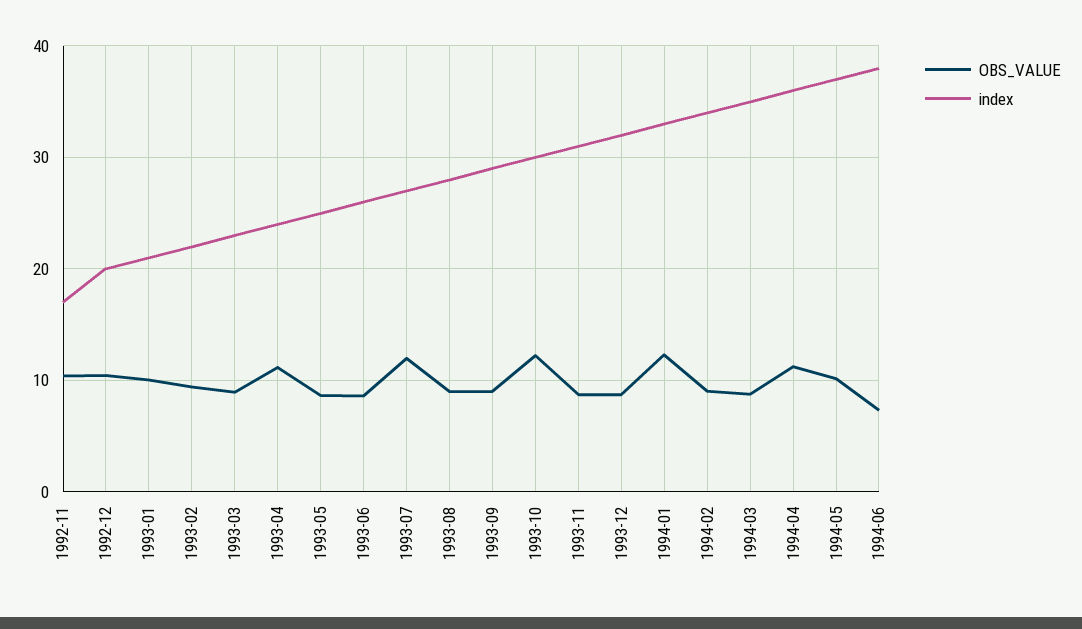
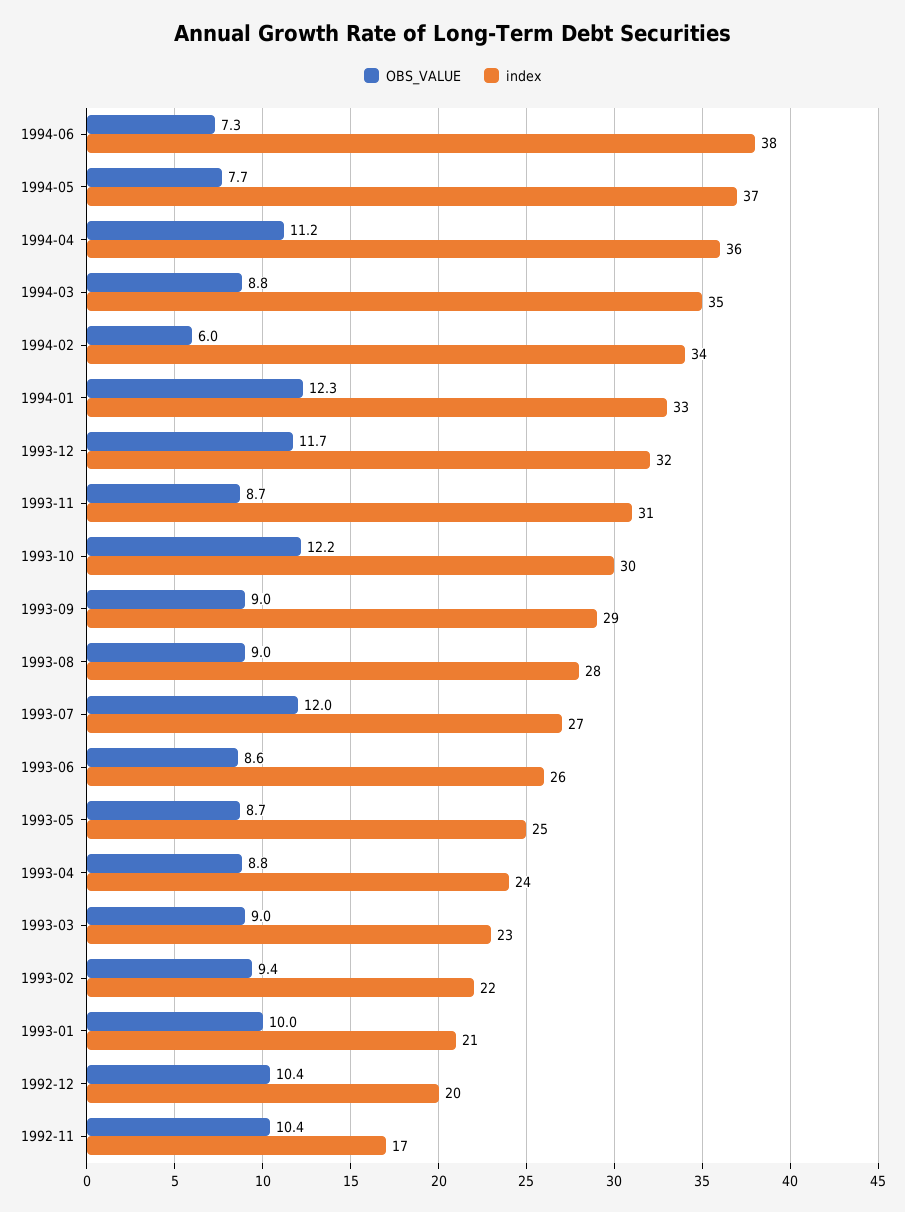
OBS_VALUE, 1993-04: 11 -> 8.8
OBS_VALUE, 1993-12: 9 -> 11.7
OBS_VALUE, 1994-02: 9 -> 6
OBS_VALUE, 1994-05: 10 -> 7.7

